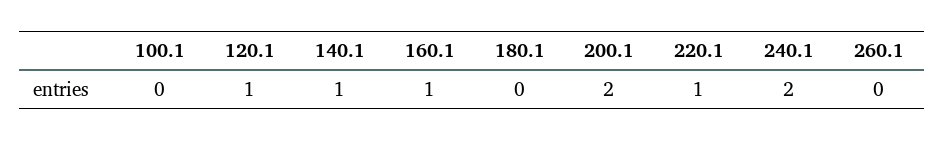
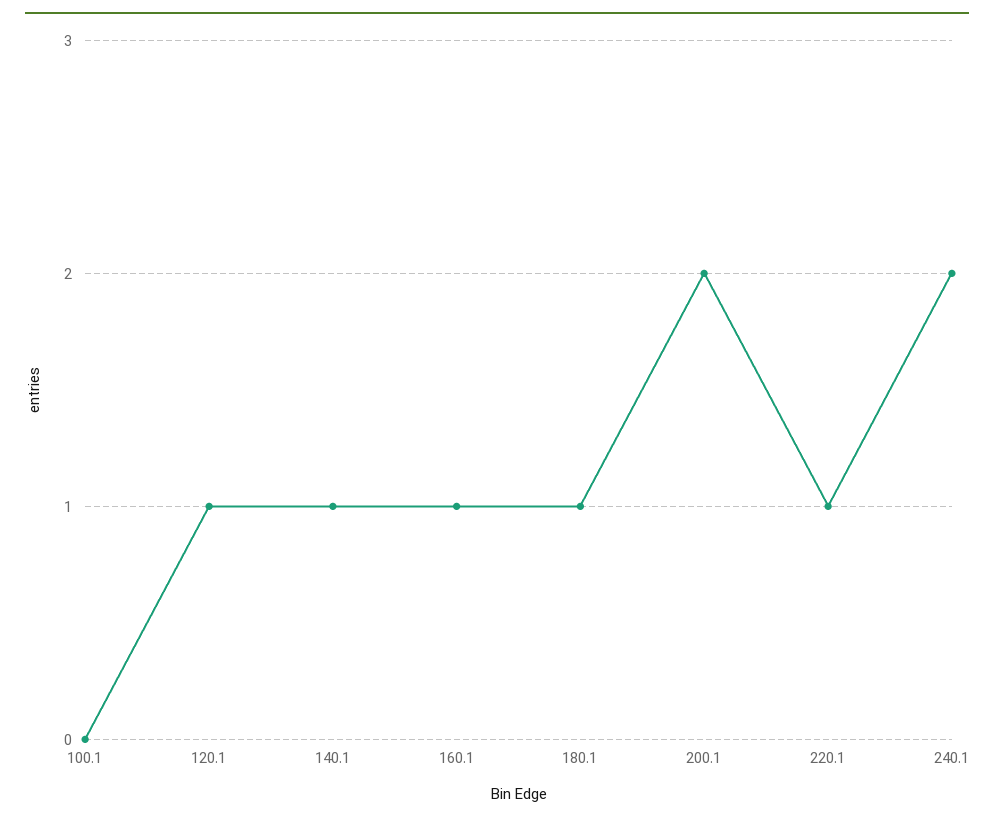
180.1: 0 -> 1
260.1: 0 -> none

